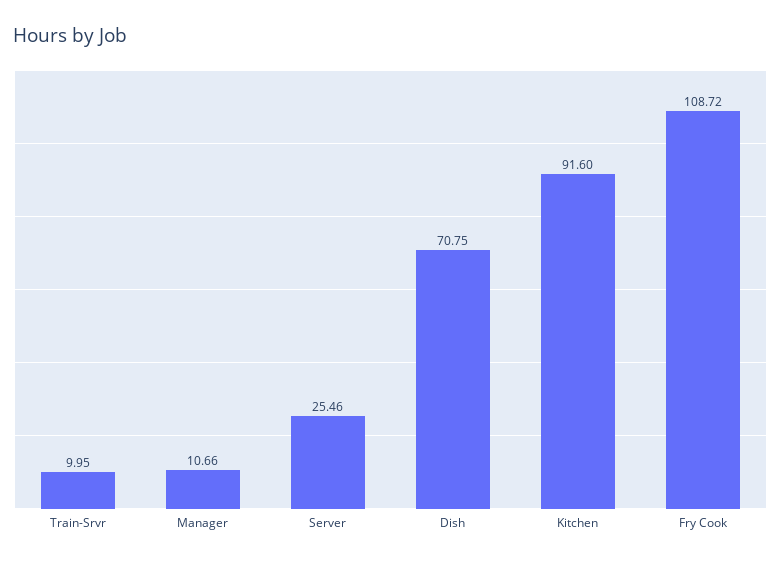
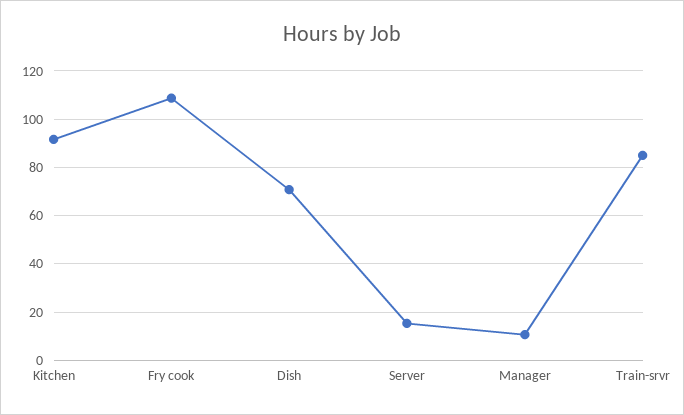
Train-Srvr: 9.95 -> 85
Server: 25.46 -> 15

